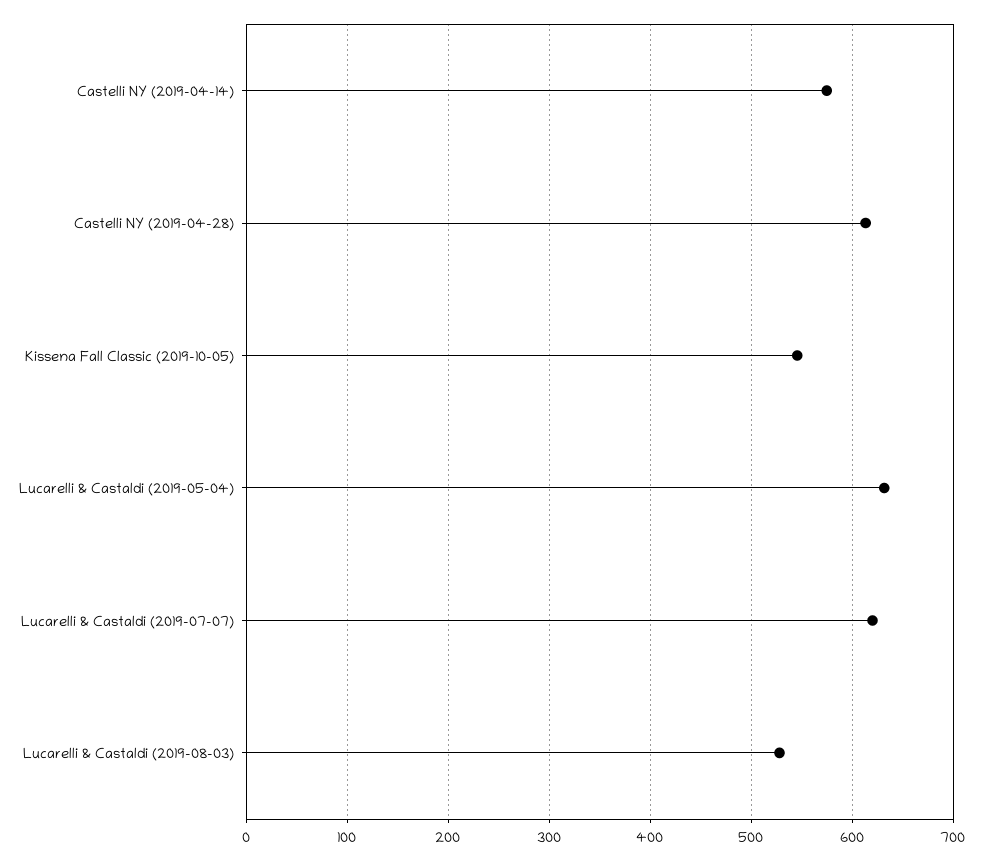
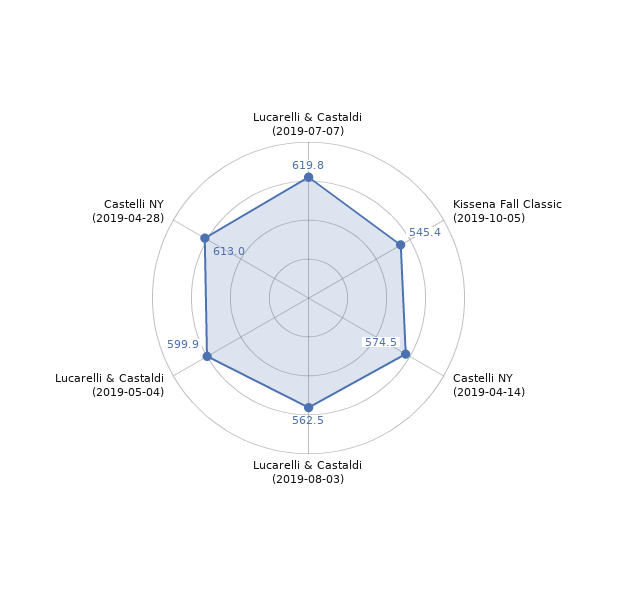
Lucarelli & Castaldi (2019-05-04): 630 -> 599.9
Lucarelli & Castaldi (2019-08-03): 530 -> 562.5

